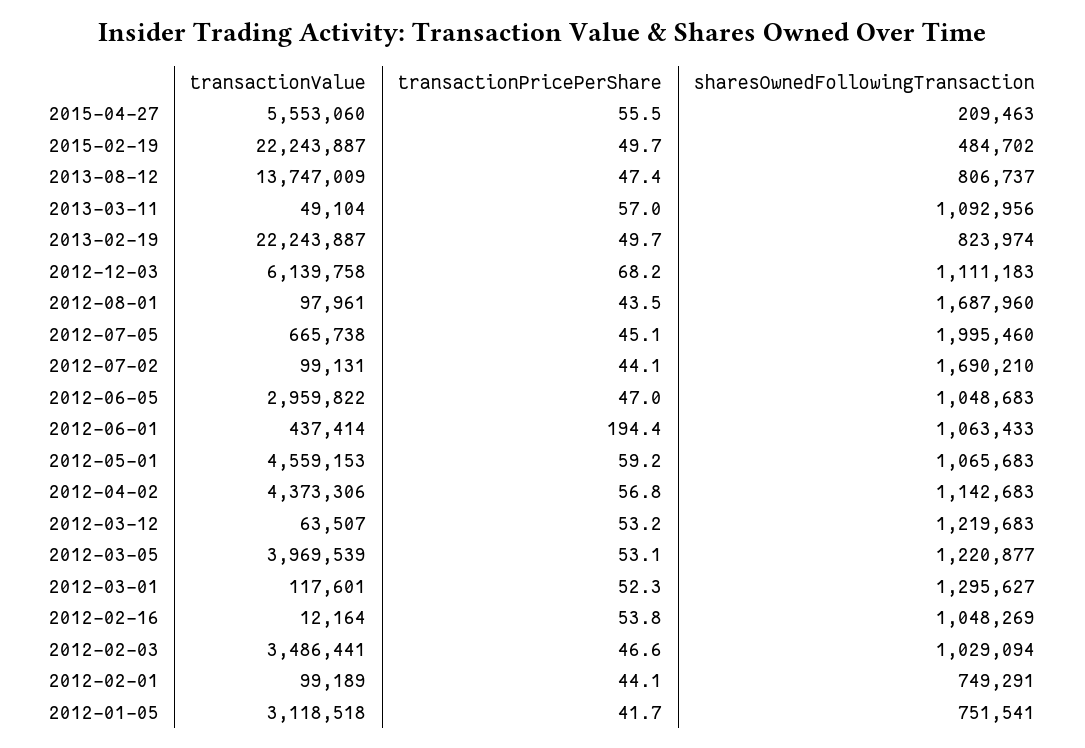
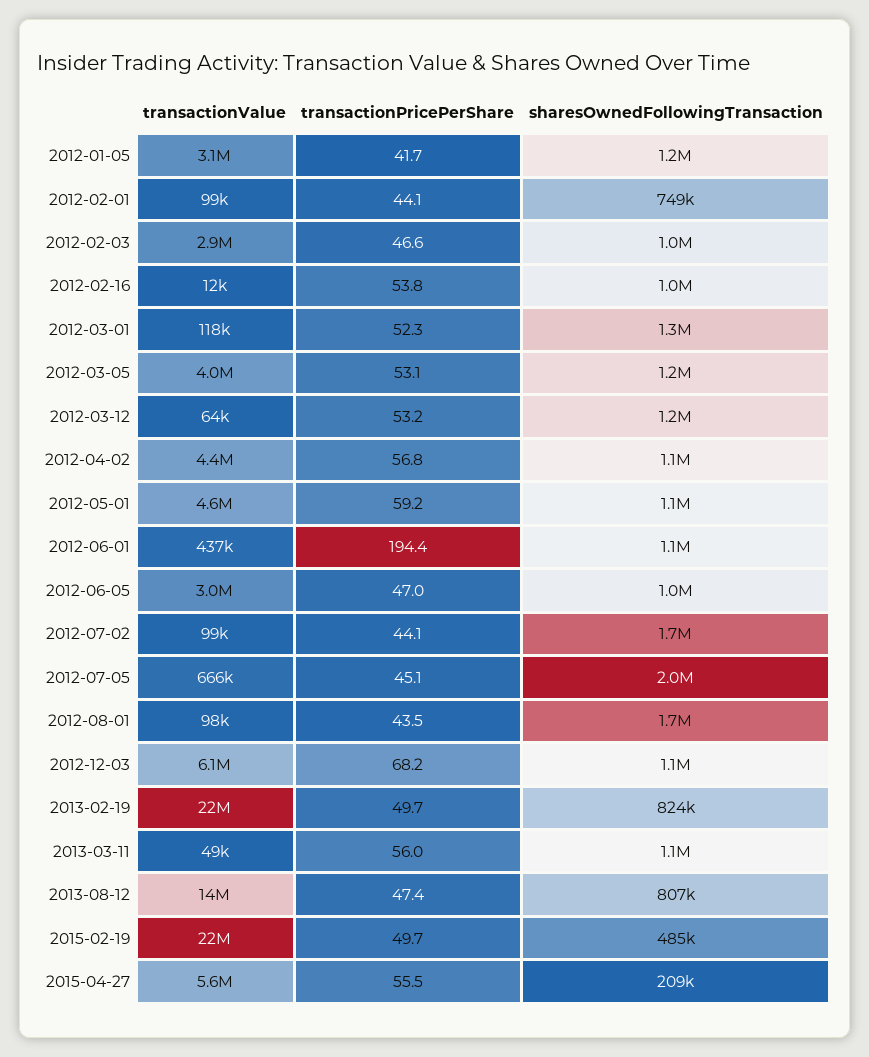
transactionPricePerShare, 2013-03-11: 57 -> 56
transactionValue, 2012-02-03: 3486441 -> 2900000
sharesOwnedFollowingTransaction, 2012-01-05: 751541 -> 1200000

